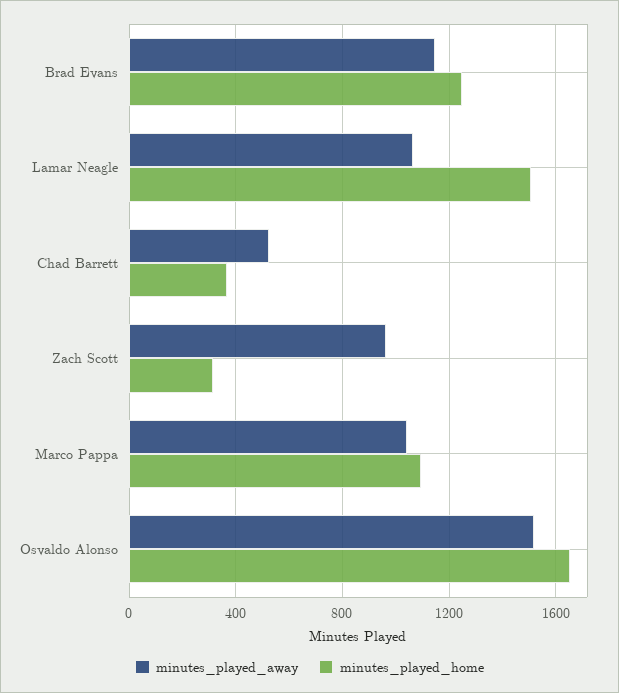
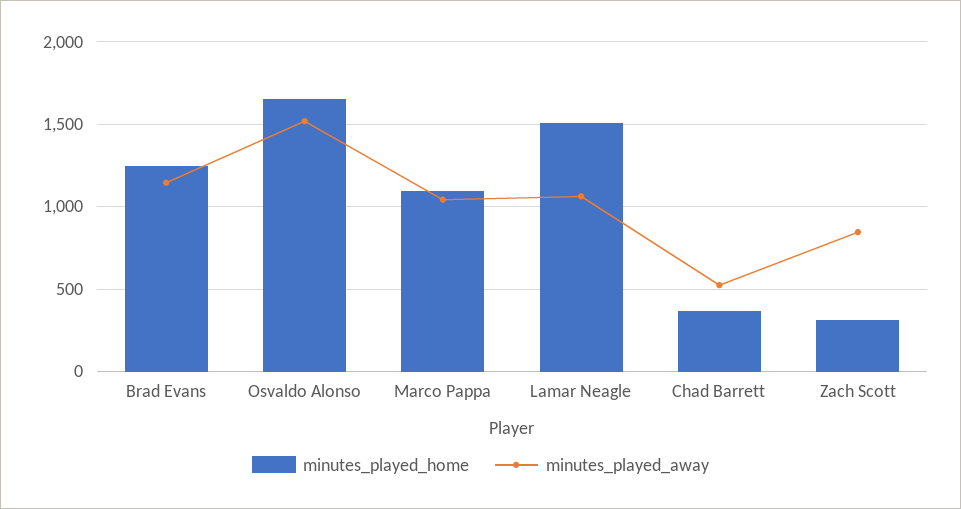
minutes_played_away, Zach Scott: 950 -> 850

